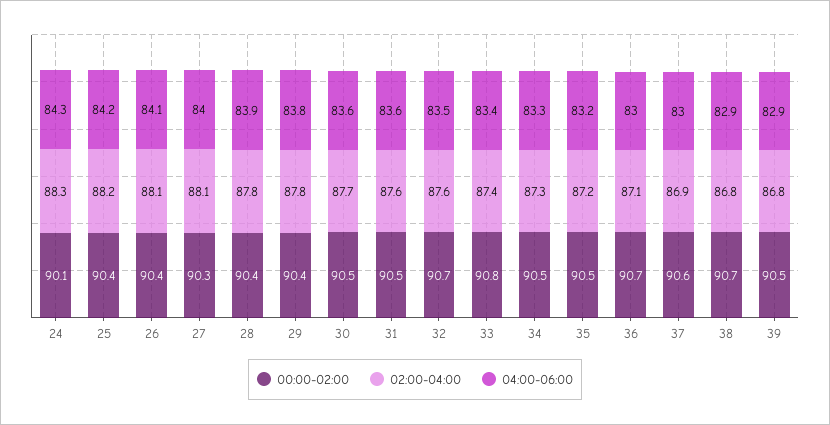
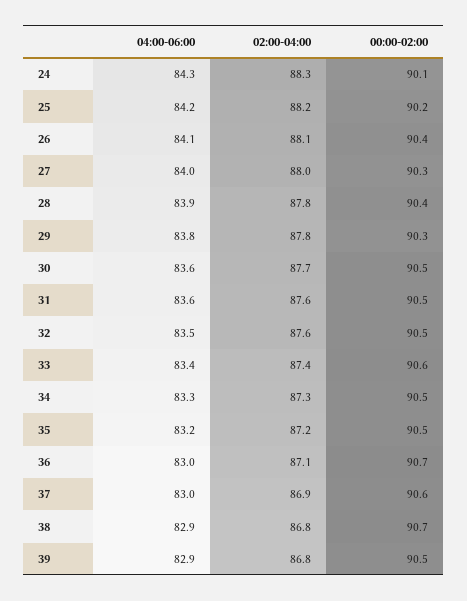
00:00-02:00, 25: 90.4 -> 90.2
02:00-04:00, 27: 88.1 -> 88
00:00-02:00, 29: 90.4 -> 90.3
00:00-02:00, 32: 90.7 -> 90.5
00:00-02:00, 33: 90.8 -> 90.6

